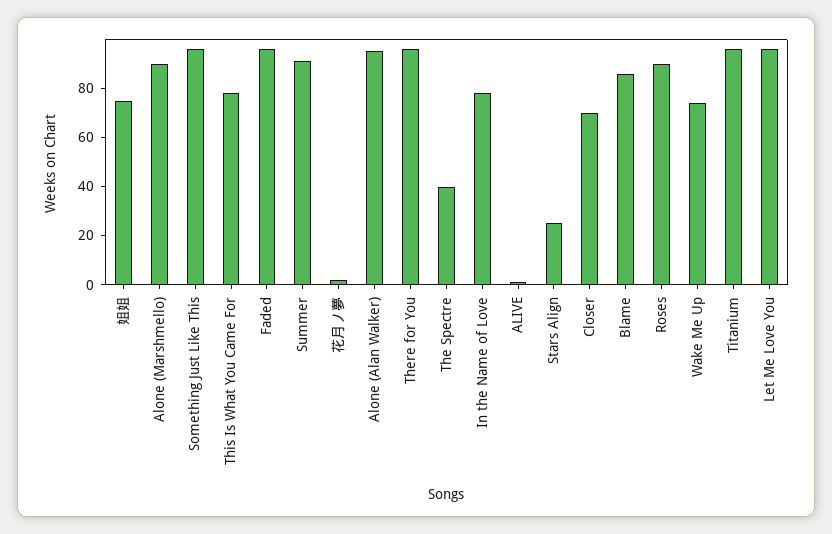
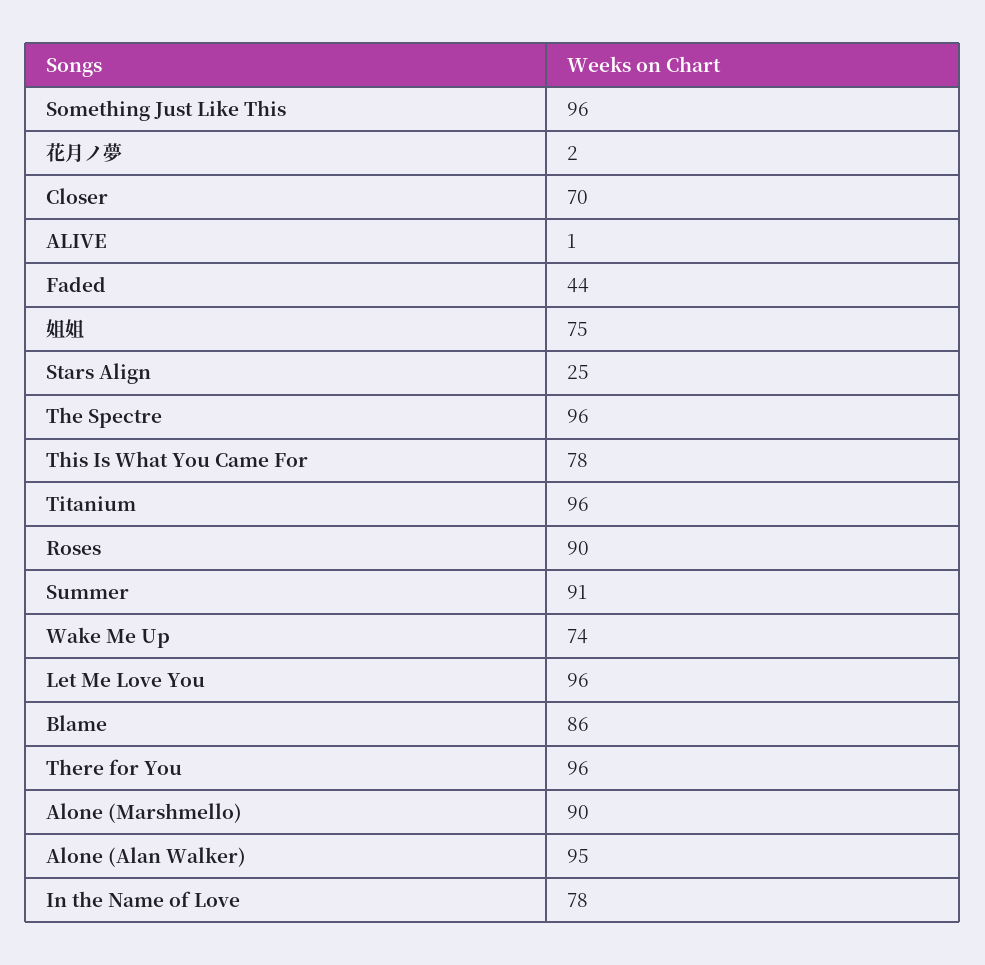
Faded: 95 -> 44
The Spectre: 40 -> 96

